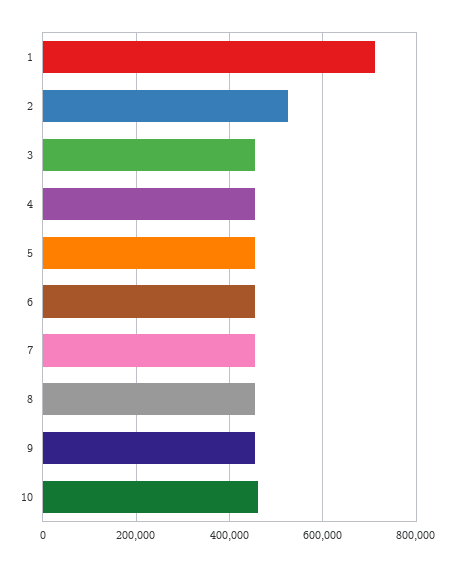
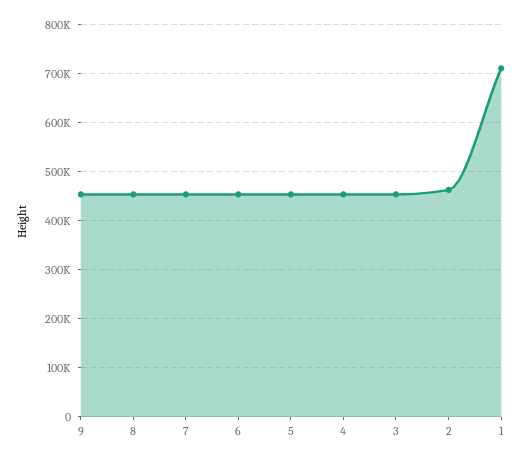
2: 520000 -> 460000
10: 460000 -> none

